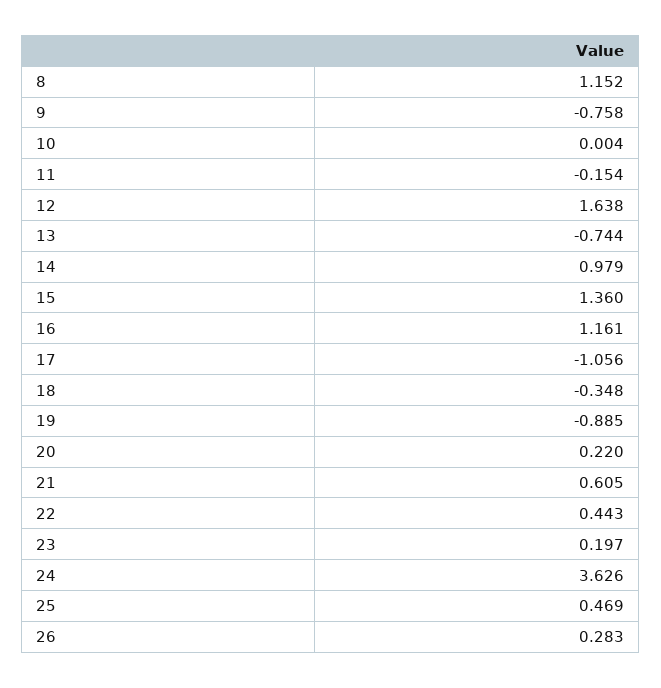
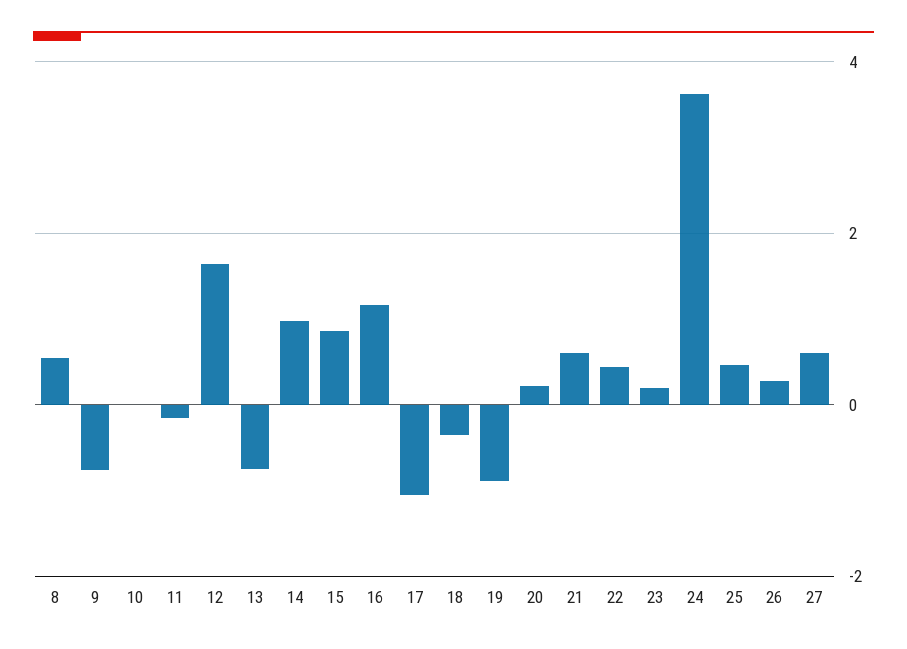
8: 1.152 -> 0.6
15: 1.36 -> 0.8
27: none -> 0.6

